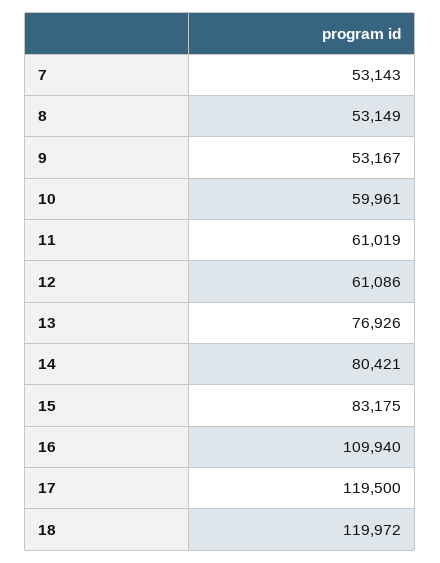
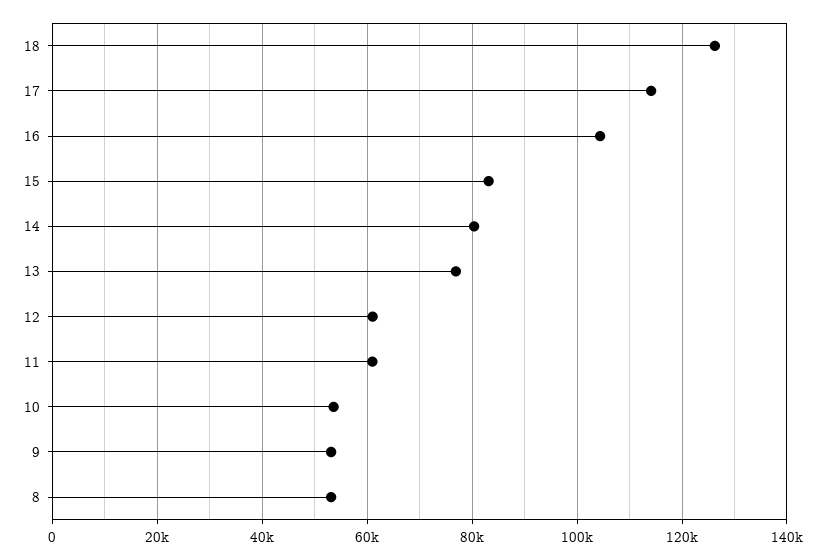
7: 53143 -> none
10: 59961 -> 54000
16: 109940 -> 104000
17: 119500 -> 114000
18: 119972 -> 126000

